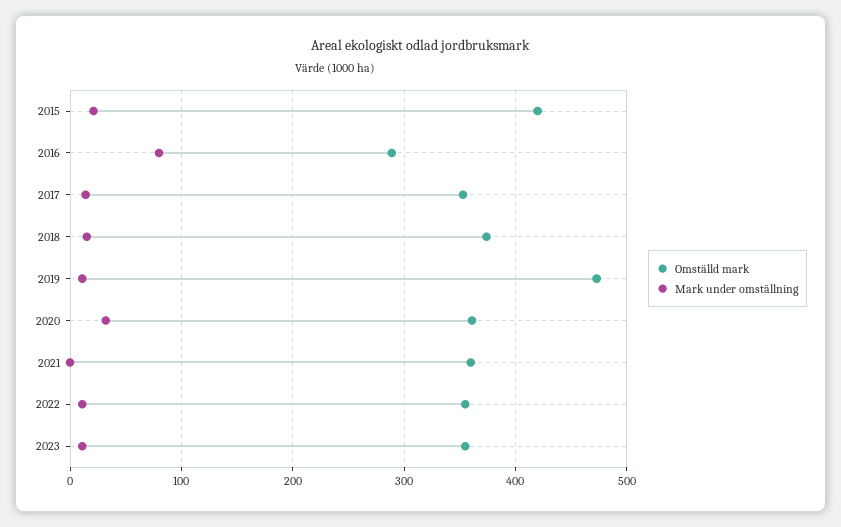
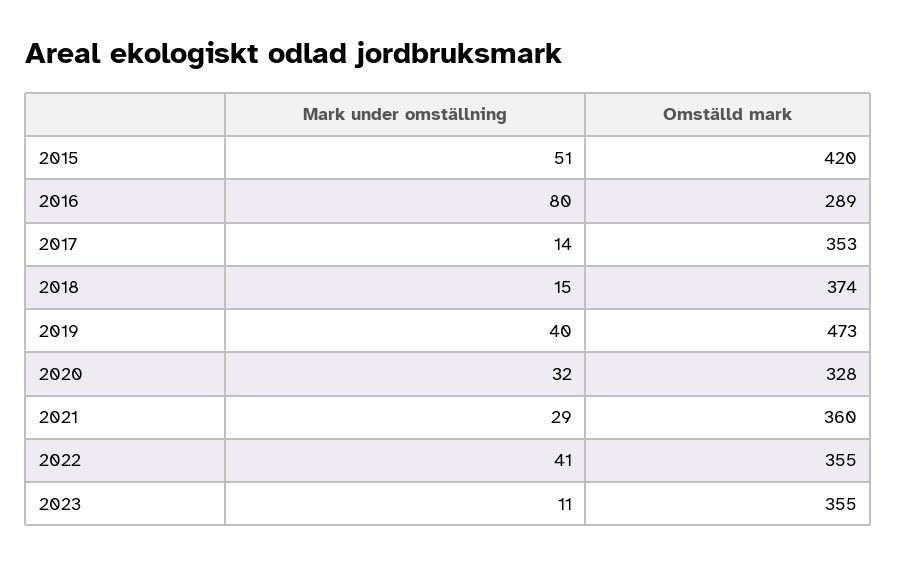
Mark under omställning, 2015: 20 -> 51
Mark under omställning, 2019: 10 -> 40
Omställd mark, 2020: 360 -> 328
Mark under omställning, 2021: 0 -> 29
Mark under omställning, 2022: 10 -> 41

